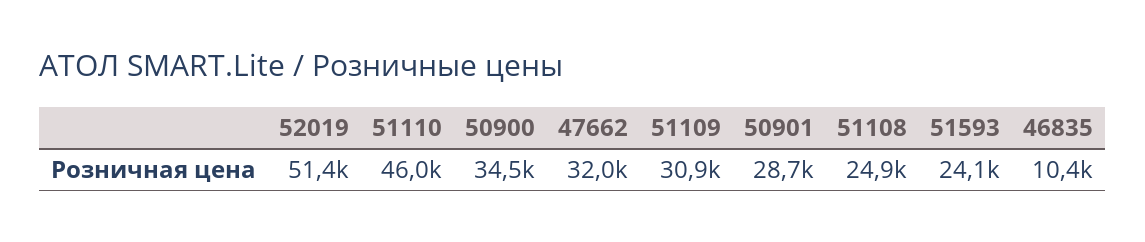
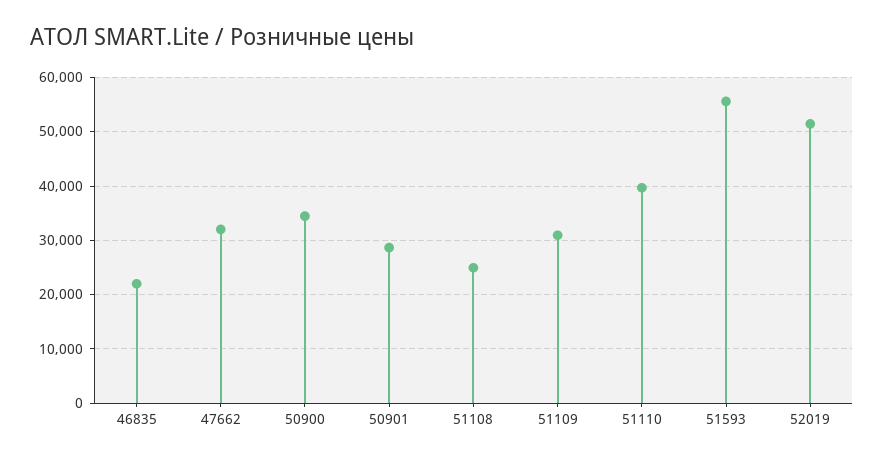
51110: 46000 -> 40000
51593: 24100 -> 56000
46835: 10400 -> 22000

